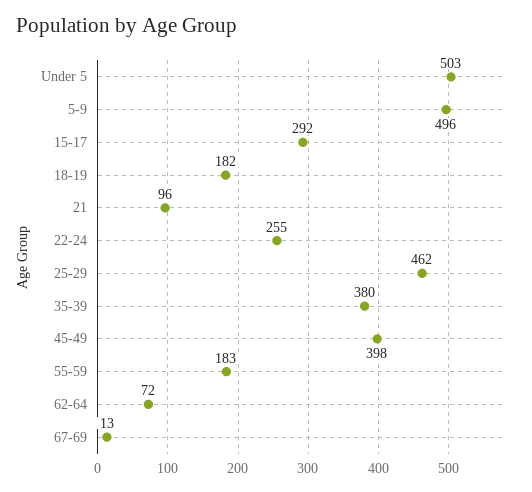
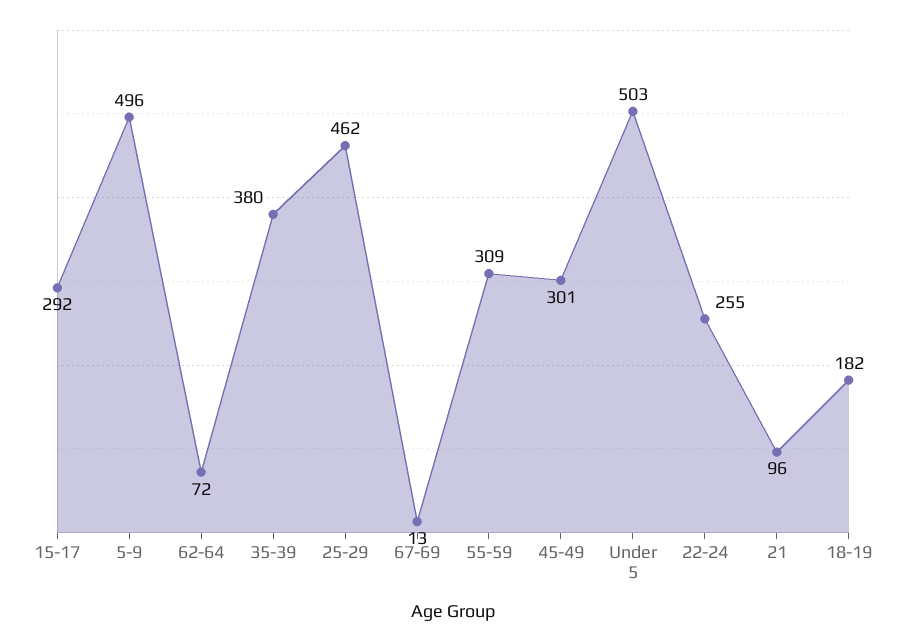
45-49: 398 -> 301
55-59: 183 -> 309

